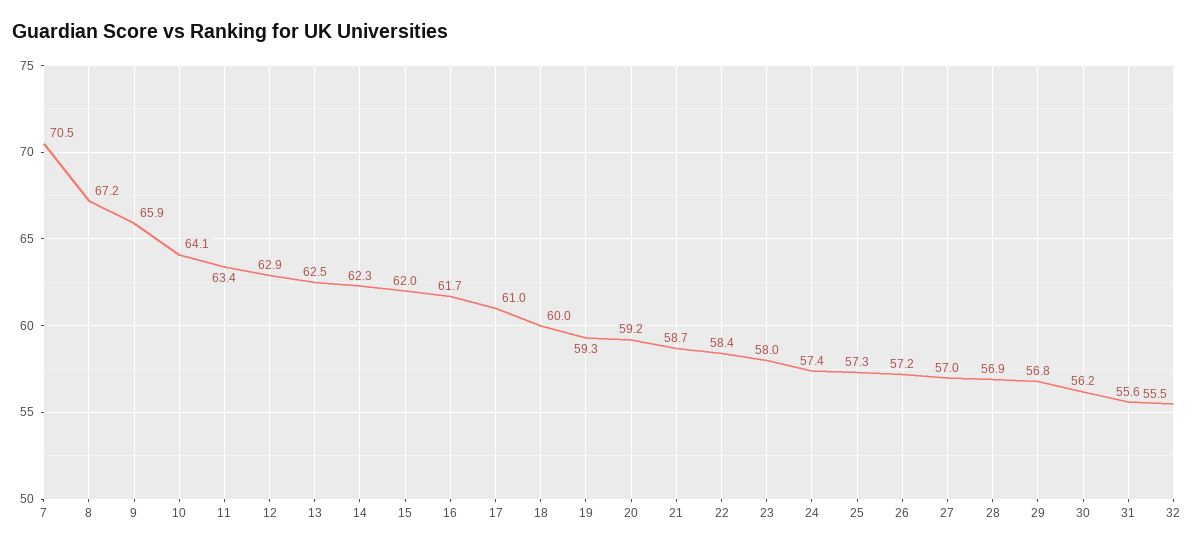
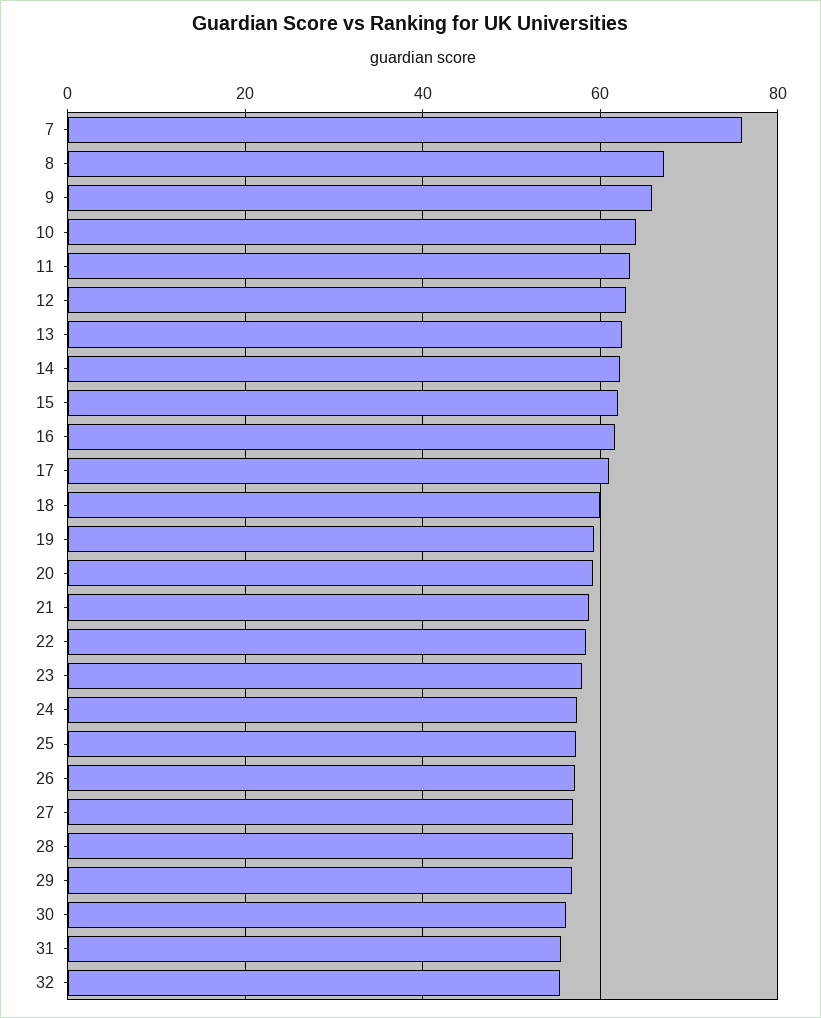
7: 70.5 -> 76

